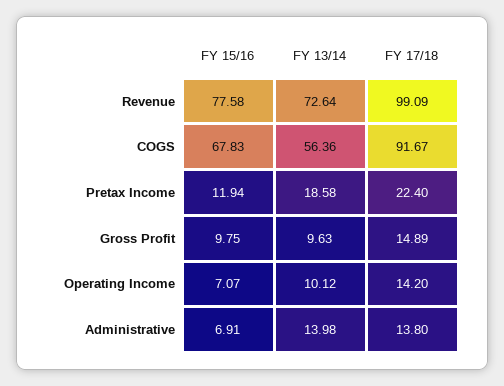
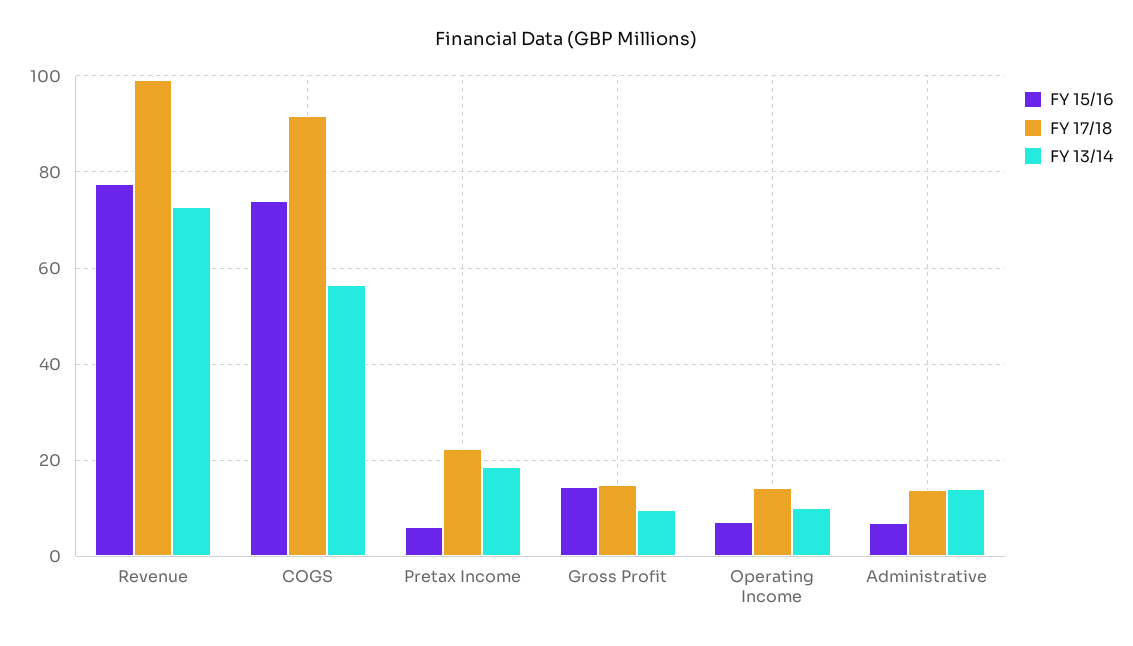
FY 15/16, COGS: 67.83 -> 74
FY 15/16, Pretax Income: 11.94 -> 6
FY 15/16, Gross Profit: 9.75 -> 14

